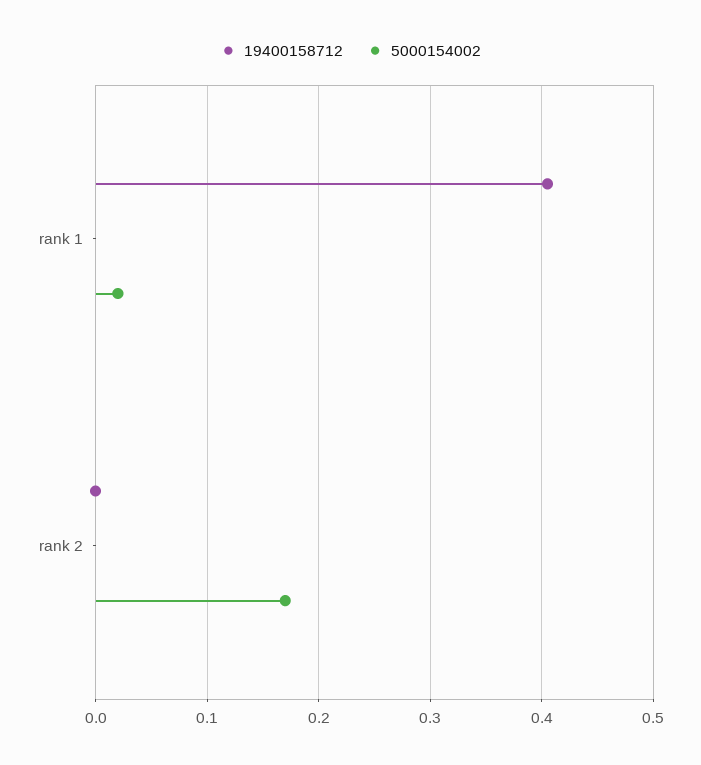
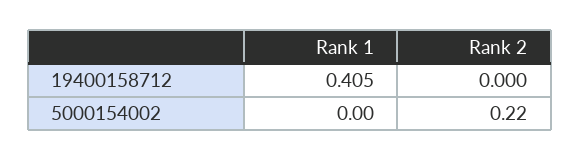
5000154002, rank 1: 0.02 -> 0
5000154002, rank 2: 0.17 -> 0.22

